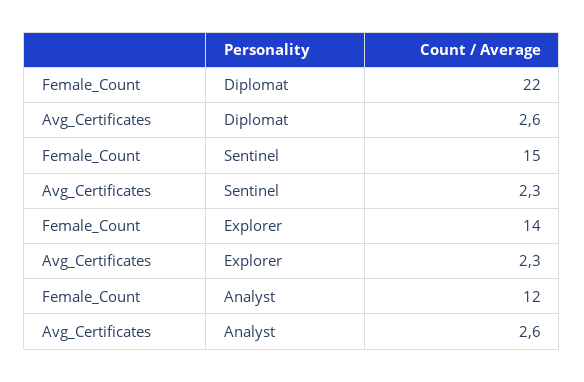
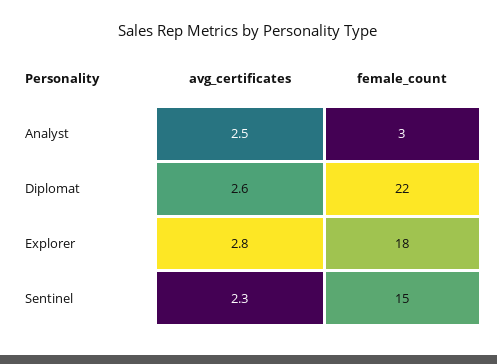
Female_Count, Explorer: 14 -> 18
Avg_Certificates, Explorer: 2.3 -> 2.8
Female_Count, Analyst: 12 -> 3
Avg_Certificates, Analyst: 2.6 -> 2.5

